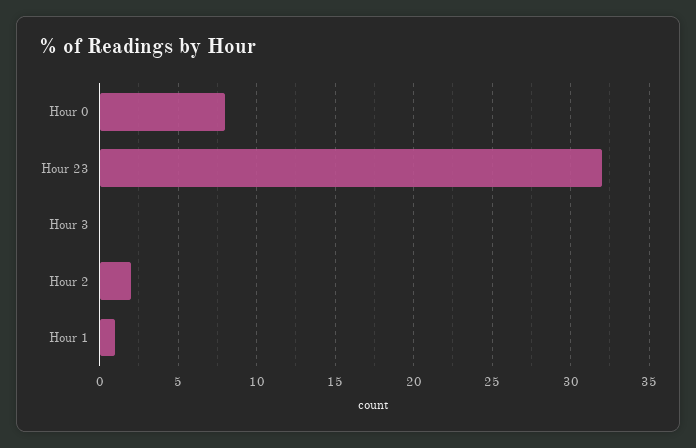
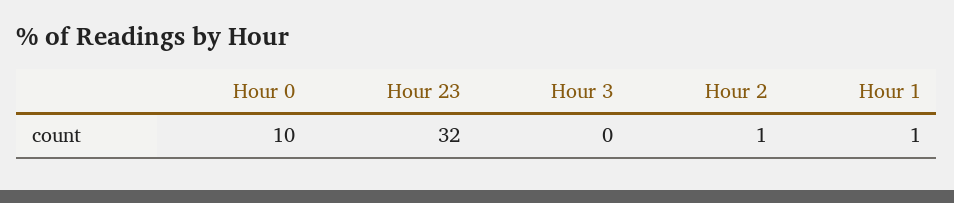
Hour 0: 8 -> 10
Hour 2: 2 -> 1

